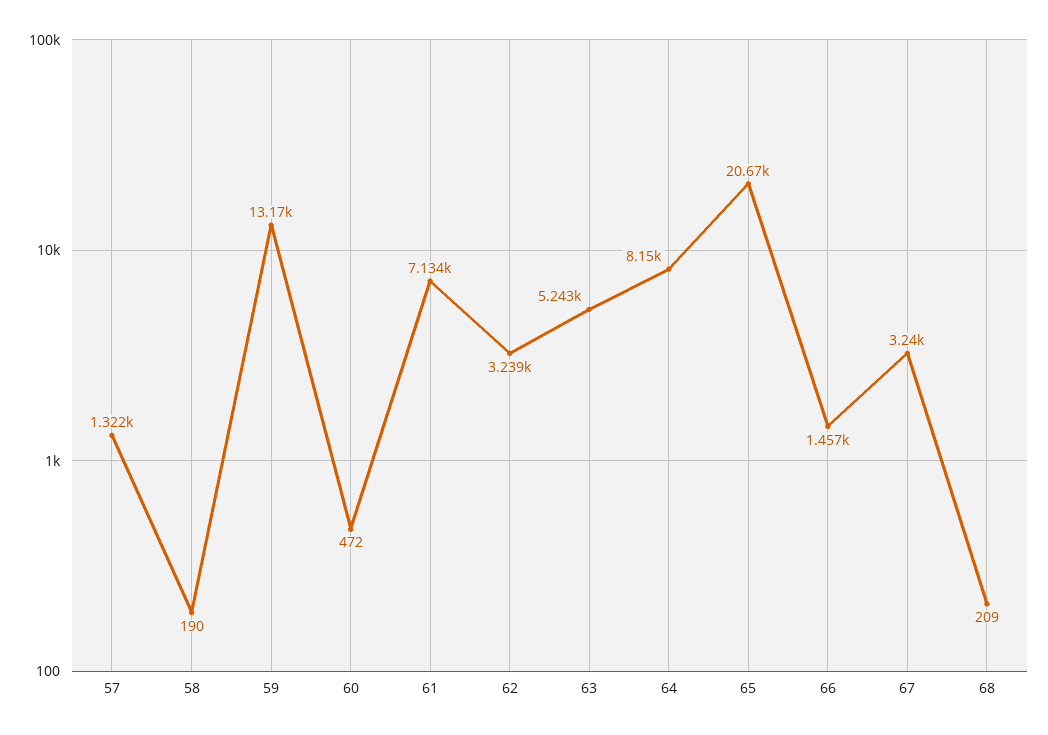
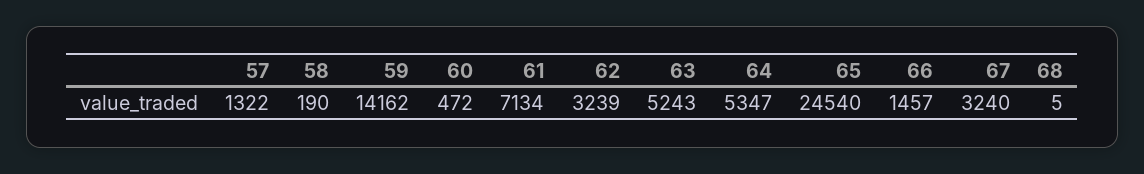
59: 13170 -> 14162
64: 8150 -> 5347
65: 20670 -> 24540
68: 209 -> 5

